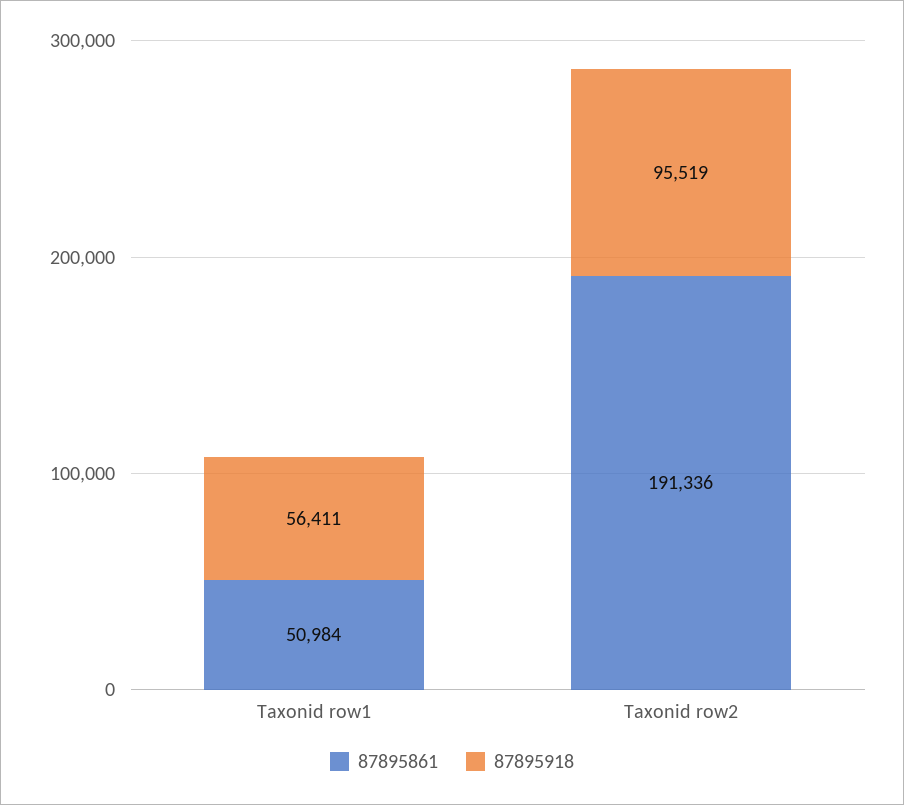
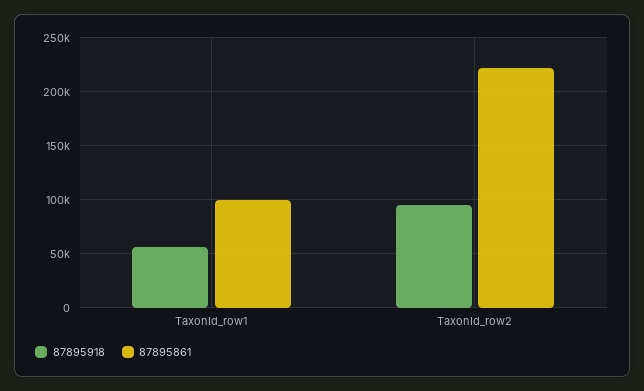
87895861, Taxonid row1: 50984 -> 100000
87895861, Taxonid row2: 191336 -> 220000

